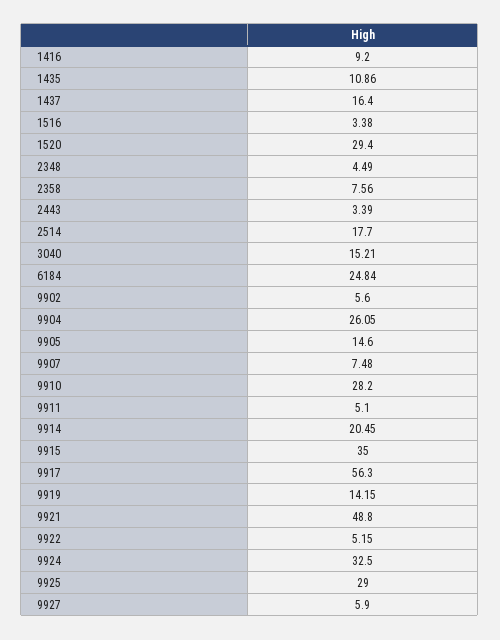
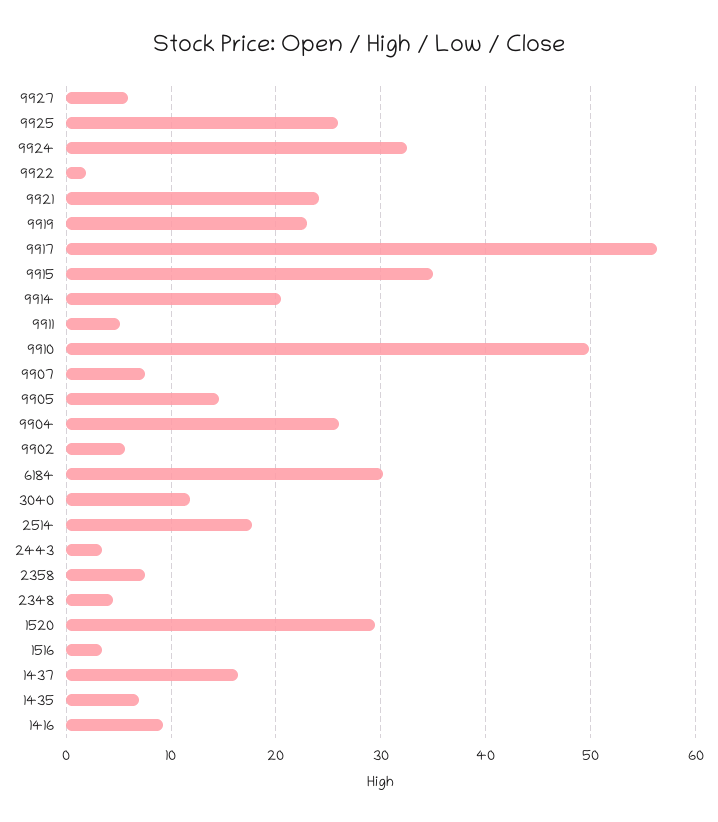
1435: 10.86 -> 7
3040: 15.21 -> 12
6184: 24.84 -> 30
9910: 28.2 -> 50
9919: 14.15 -> 23
9921: 48.8 -> 24
9922: 5.15 -> 2
9925: 29 -> 26

